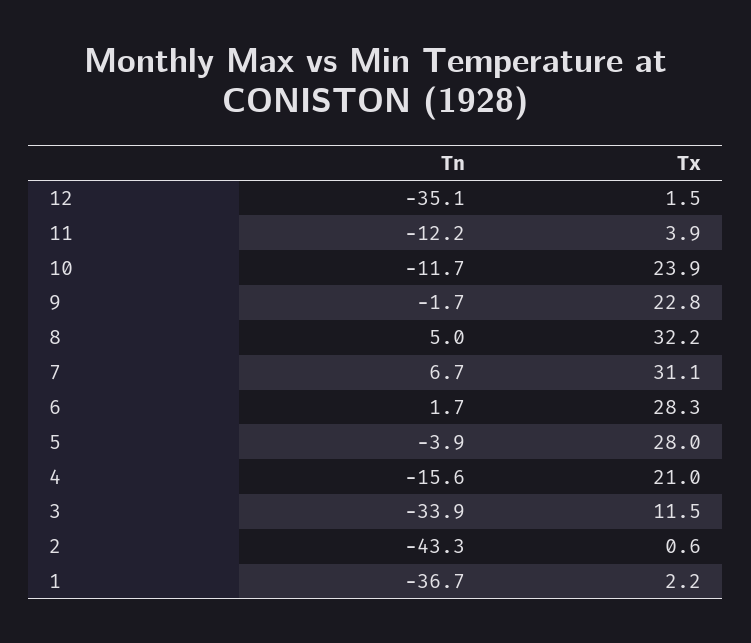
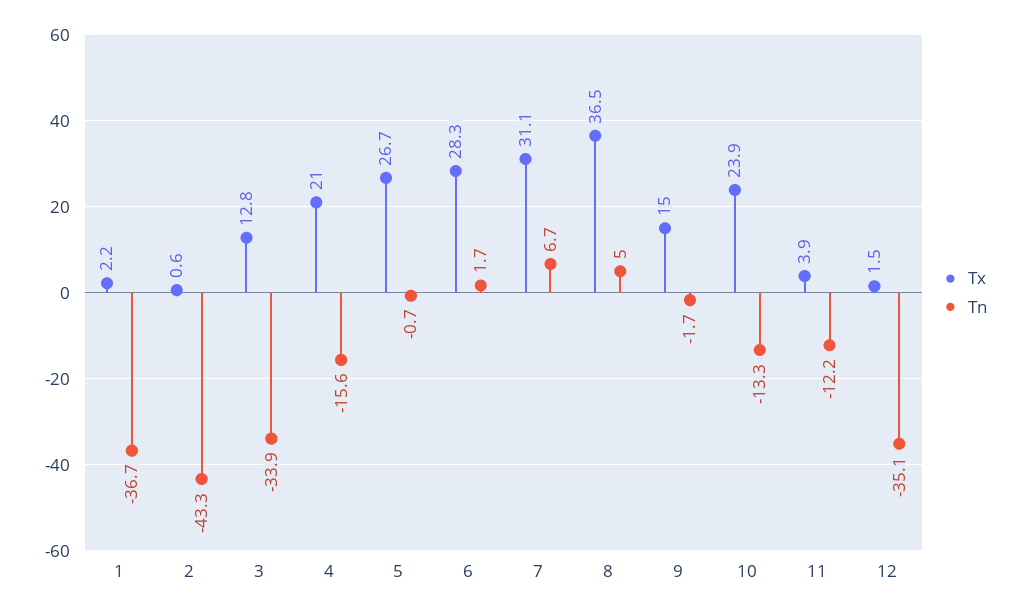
Tn, 10: -11.7 -> -13.3
Tx, 9: 22.8 -> 15
Tx, 8: 32.2 -> 36.5
Tn, 5: -3.9 -> -0.7
Tx, 5: 28 -> 26.7
Tx, 3: 11.5 -> 12.8

